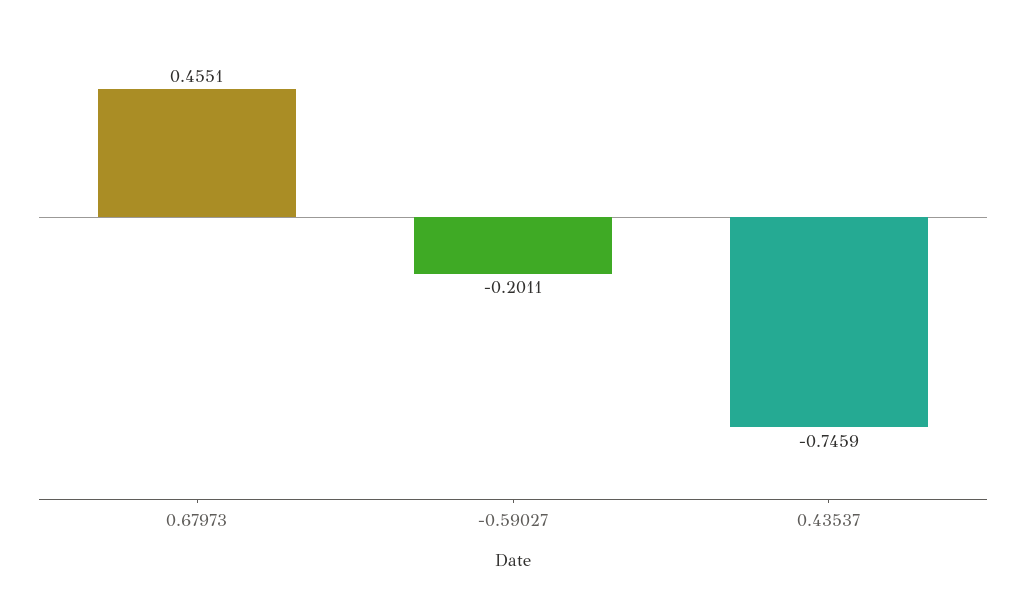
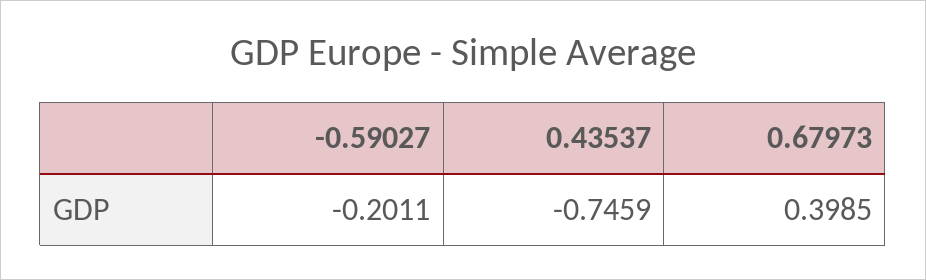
0.67973: 0.4551 -> 0.3985

